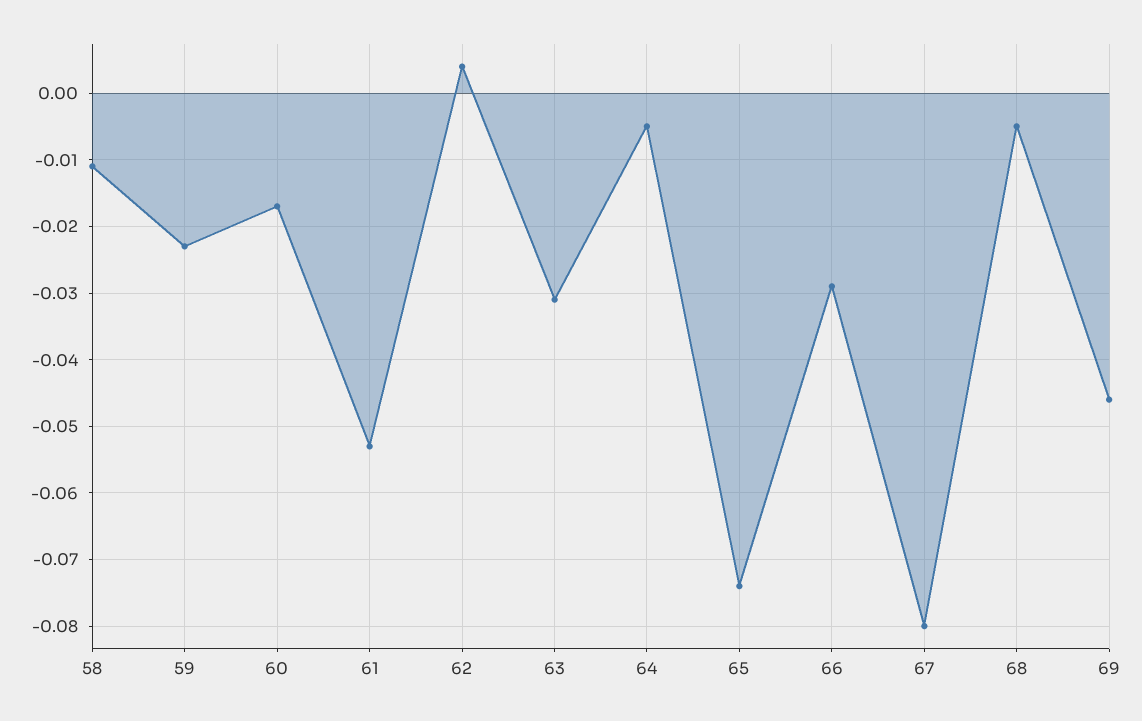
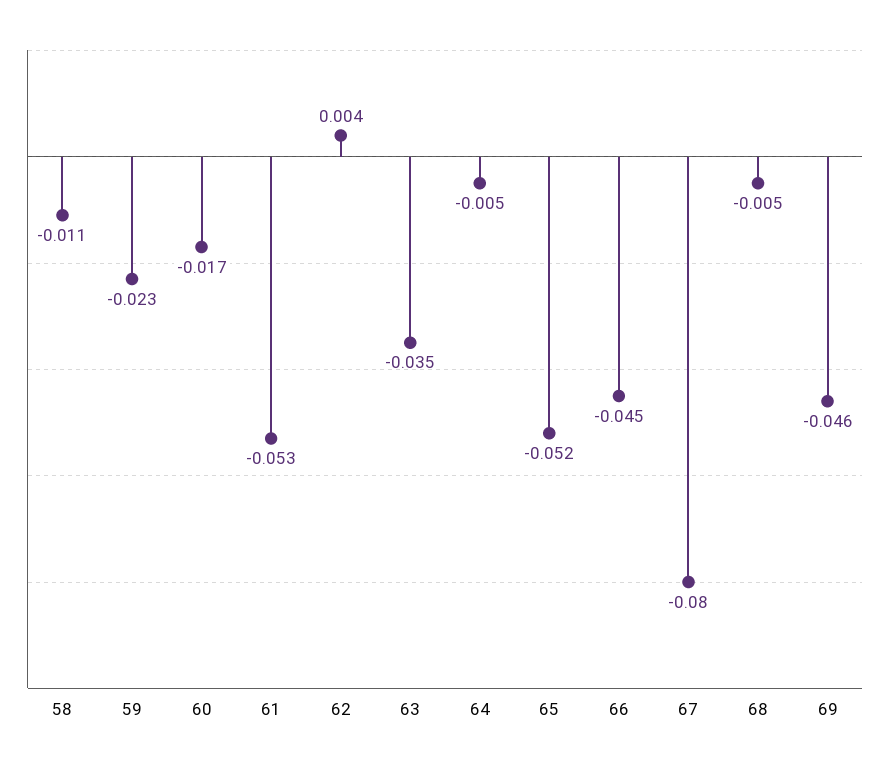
63: -0.031 -> -0.035
65: -0.074 -> -0.052
66: -0.029 -> -0.045

